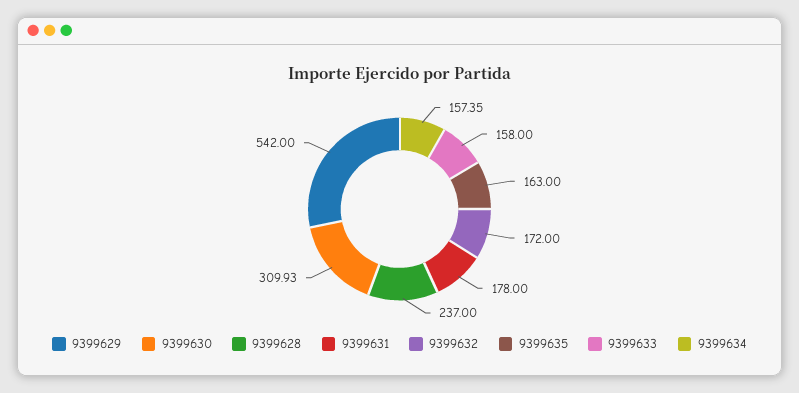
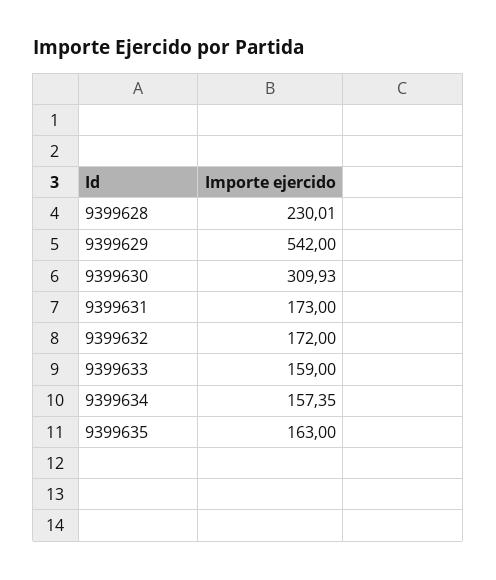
9399628: 237 -> 230.01
9399631: 178 -> 173
9399633: 158 -> 159

